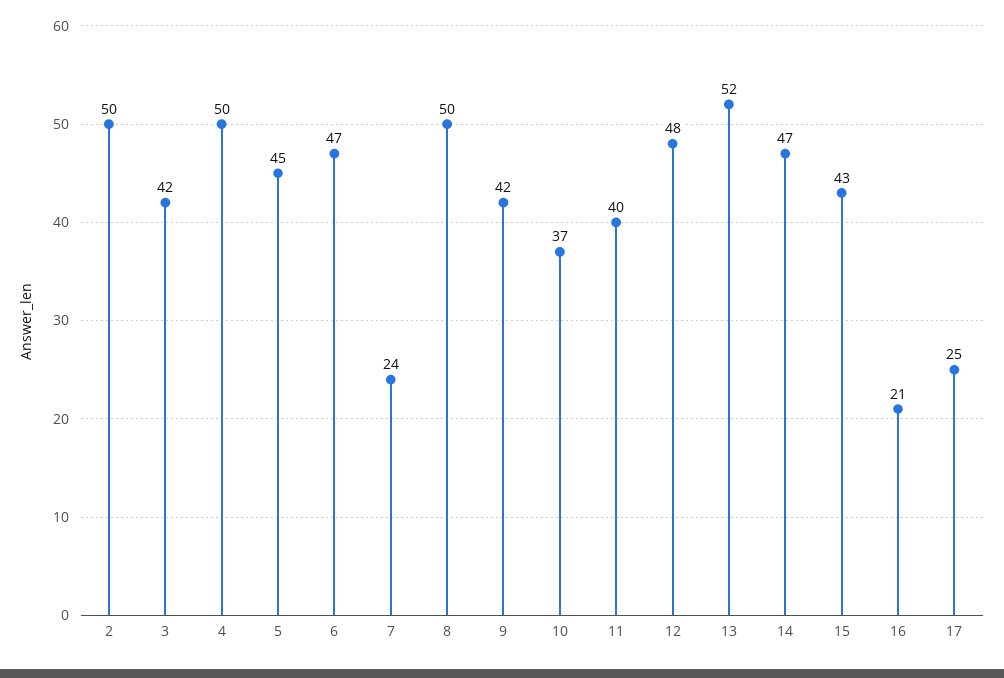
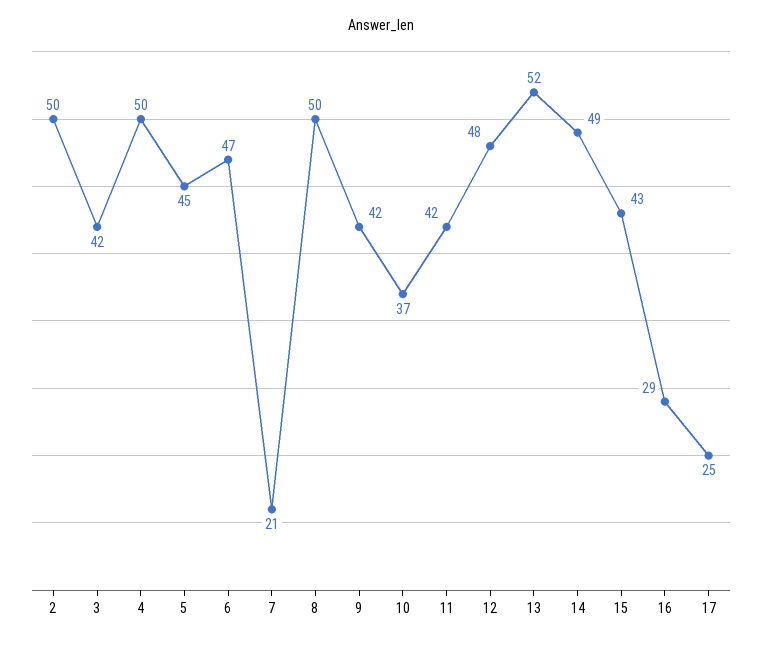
7: 24 -> 21
11: 40 -> 42
14: 47 -> 49
16: 21 -> 29

